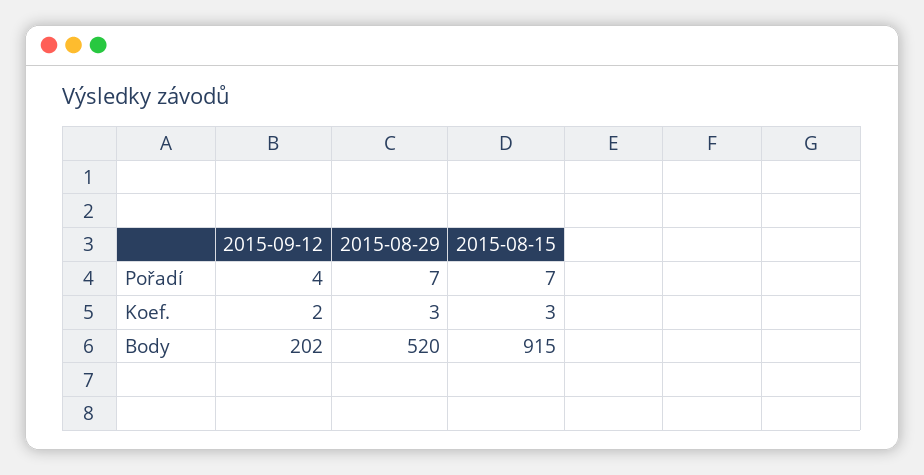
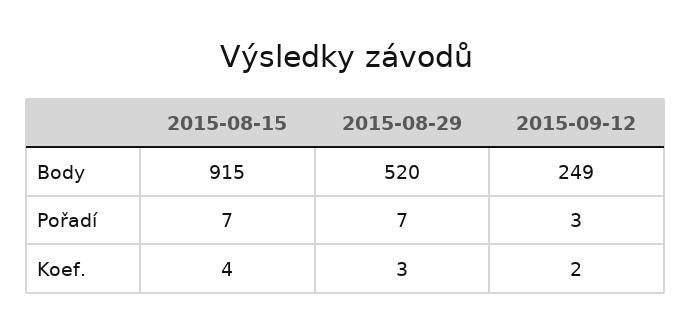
2015-09-12, Pořadí: 4 -> 3
2015-08-15, Koef.: 3 -> 4
2015-09-12, Body: 202 -> 249

